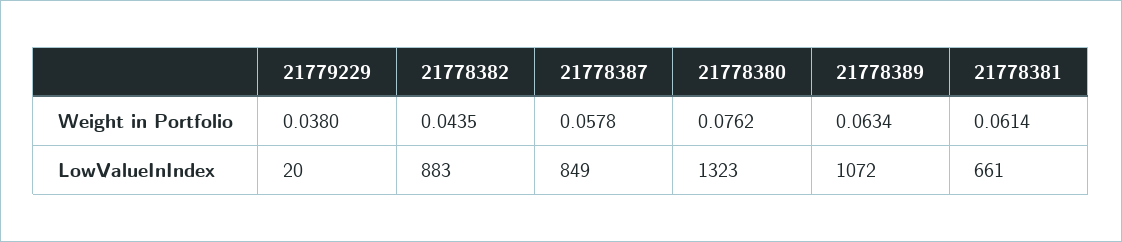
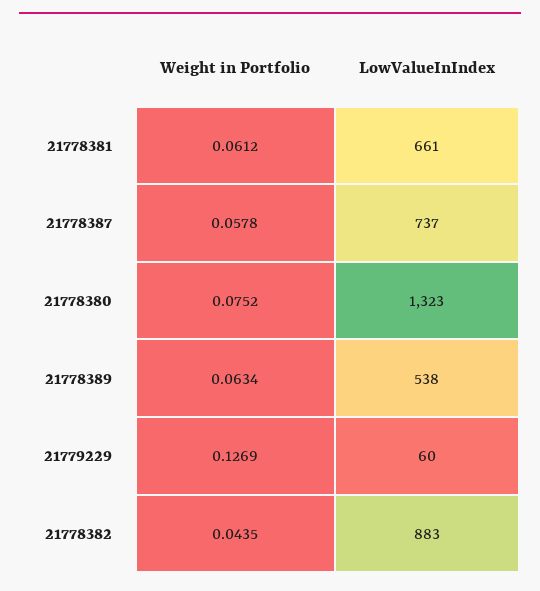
21779229, Weight in Portfolio: 0.038 -> 0.1269
21778380, Weight in Portfolio: 0.0762 -> 0.0752
21778381, Weight in Portfolio: 0.0614 -> 0.0612
21779229, LowValueInIndex: 20 -> 60
21778387, LowValueInIndex: 849 -> 737
21778389, LowValueInIndex: 1072 -> 538

